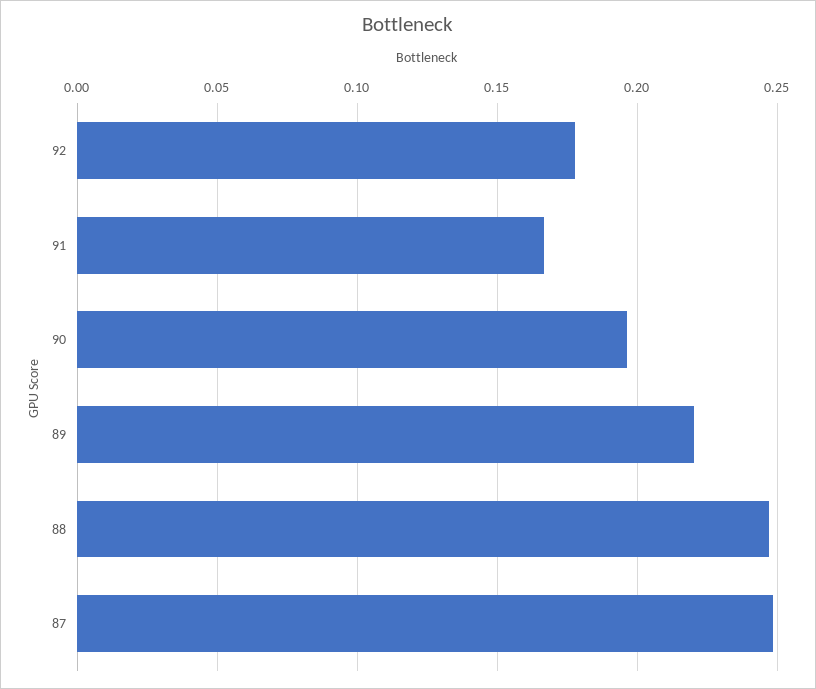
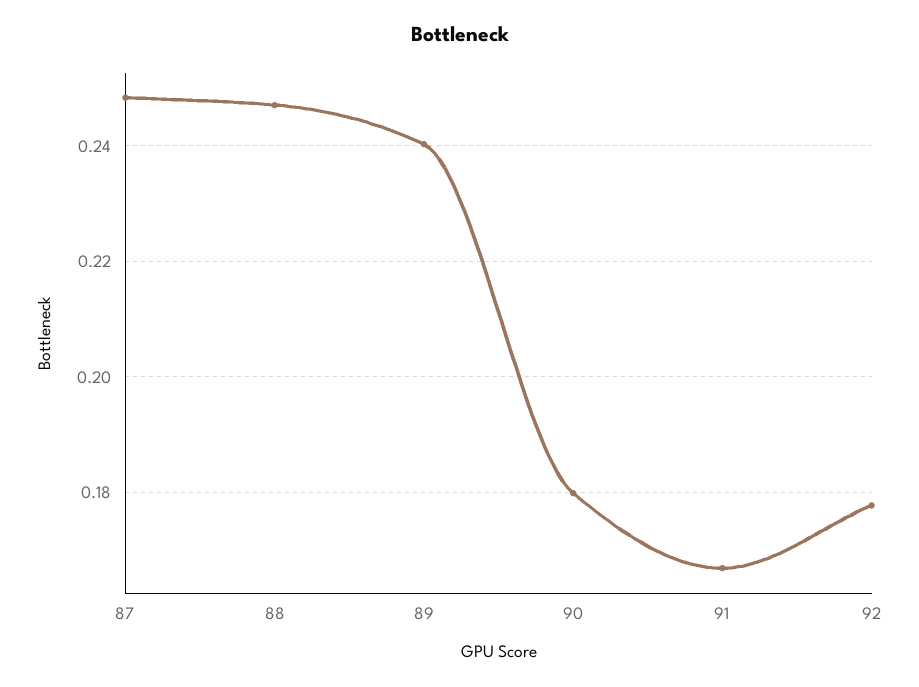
90: 0.195 -> 0.18
89: 0.22 -> 0.24

